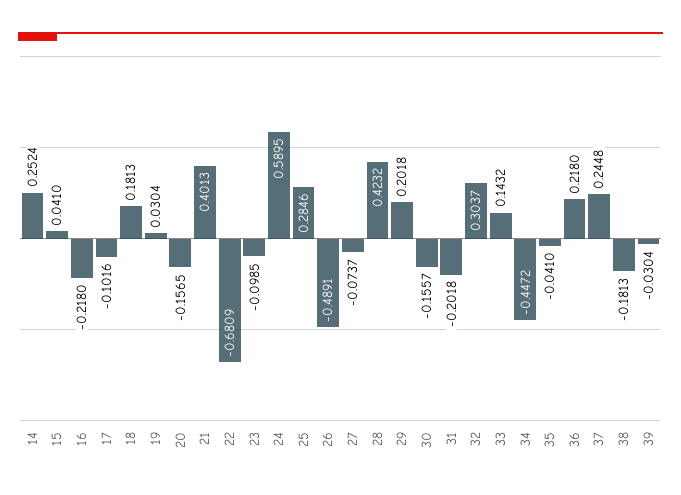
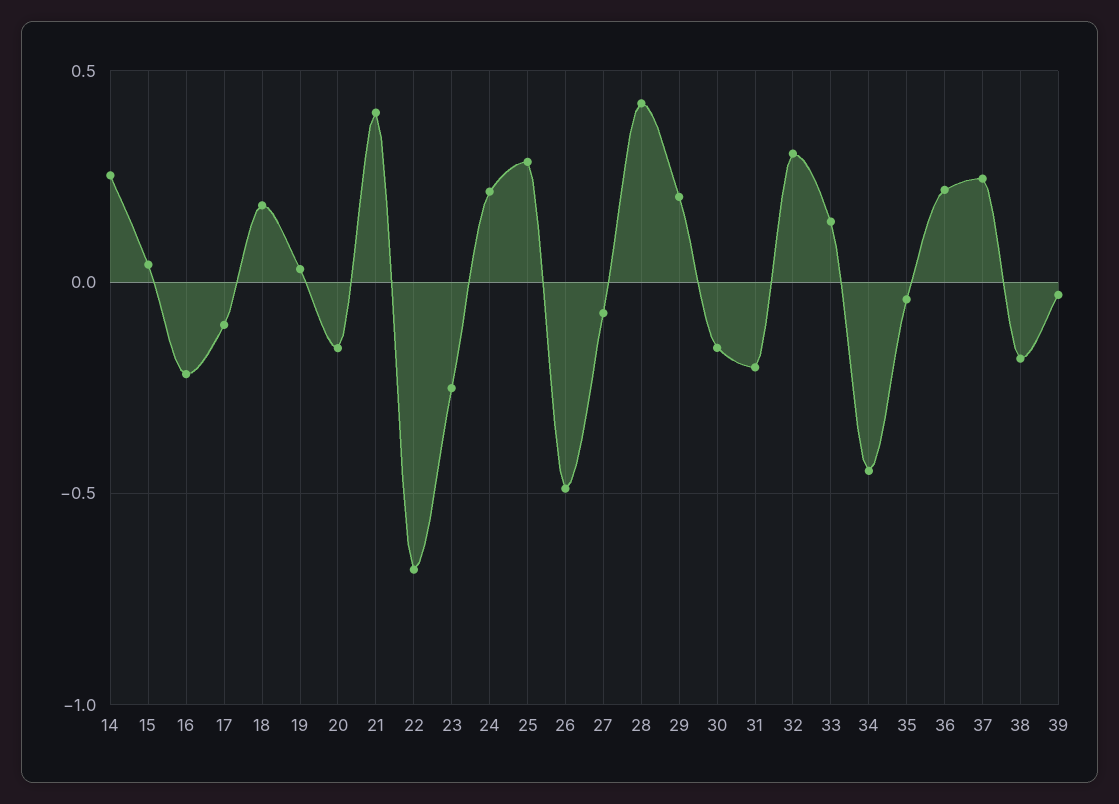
23: -0.0985 -> -0.25
24: 0.5895 -> 0.2

